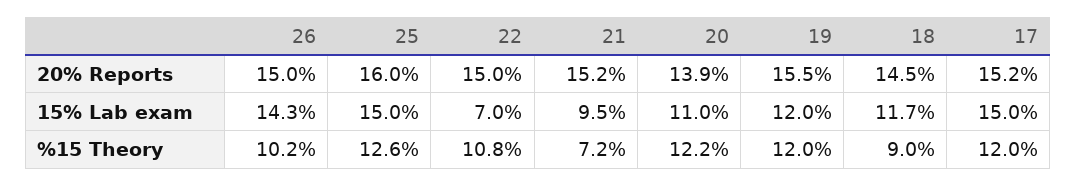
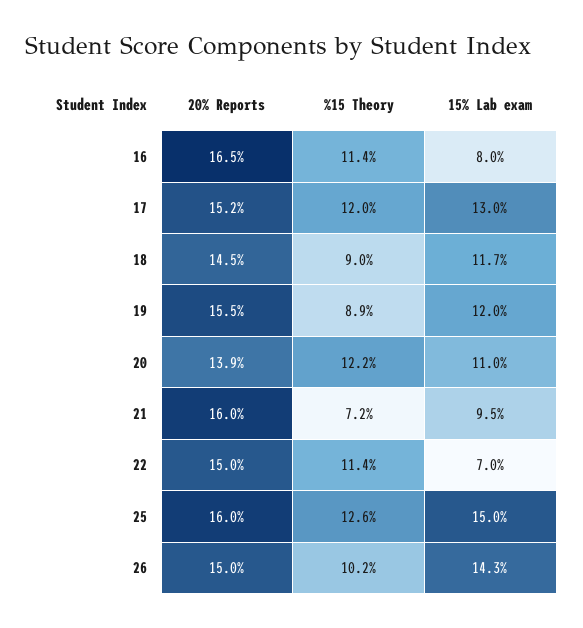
21, 20% Reports: 15.2 -> 16
17, 15% Lab exam: 15 -> 13
22, %15 Theory: 10.8 -> 11.4
19, %15 Theory: 12 -> 8.9
16, 20% Reports: none -> 16.5
16, %15 Theory: none -> 11.4
16, 15% Lab exam: none -> 8

